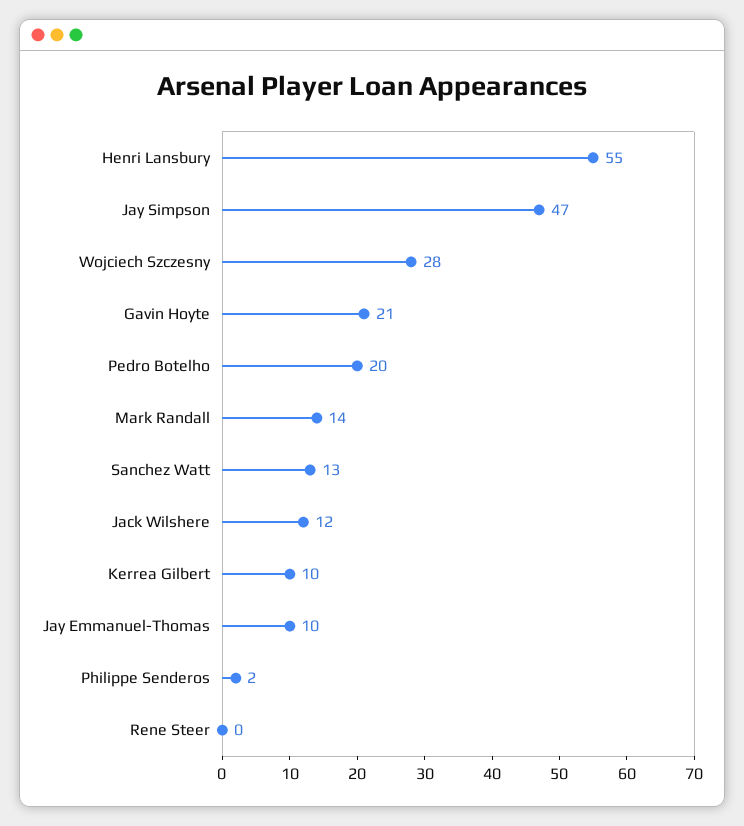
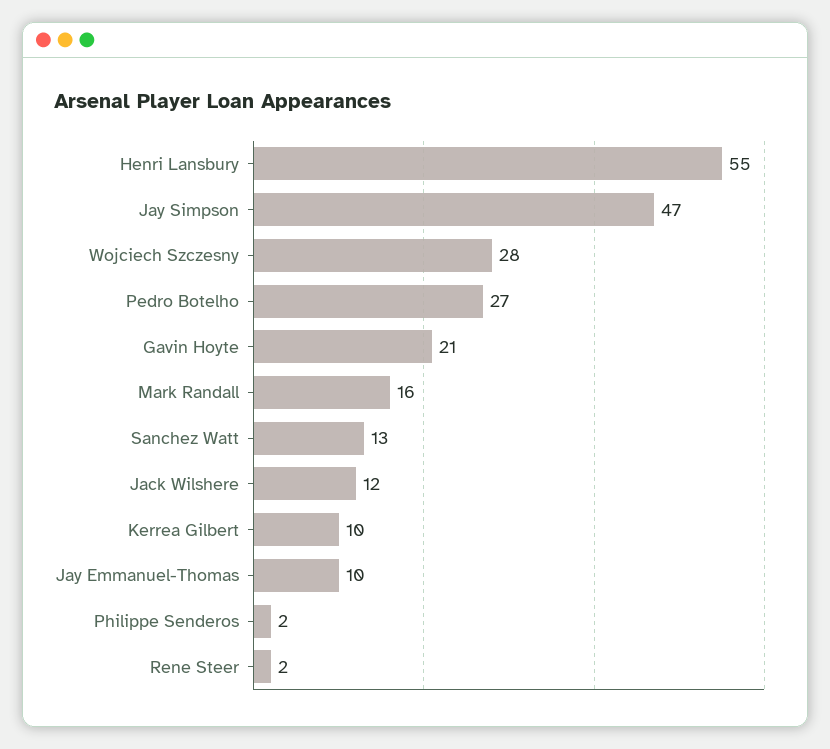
Pedro Botelho: 20 -> 27
Mark Randall: 14 -> 16
Rene Steer: 0 -> 2

